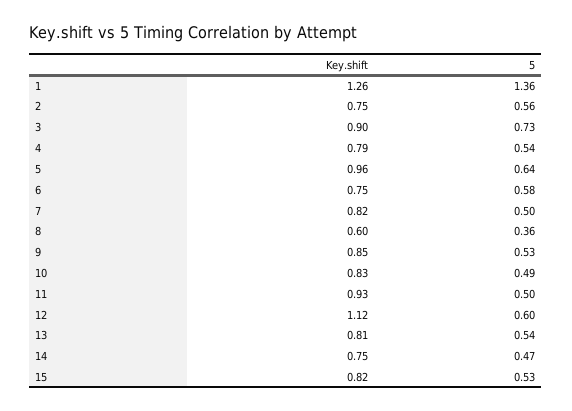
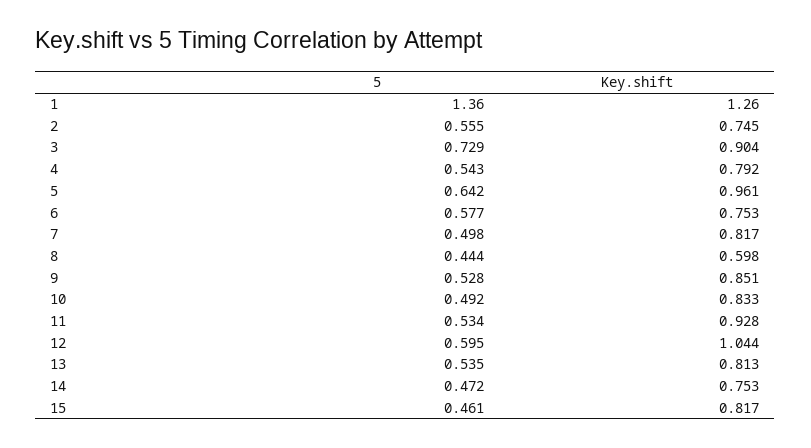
5, 8: 0.36 -> 0.444
5, 11: 0.5 -> 0.534
Key.shift, 12: 1.12 -> 1.044
5, 15: 0.53 -> 0.461

